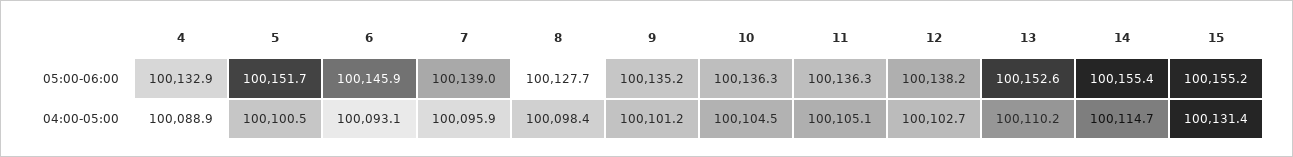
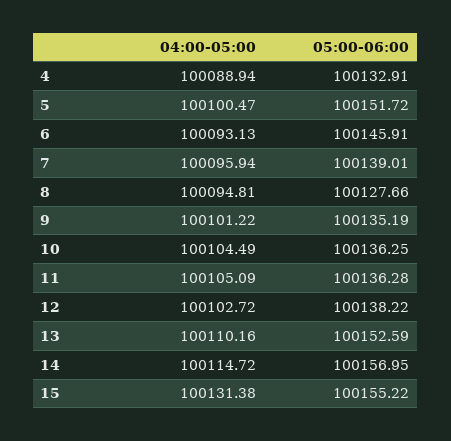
14, 05:00-06:00: 100155.4 -> 100156.95
8, 04:00-05:00: 100098.4 -> 100094.81

